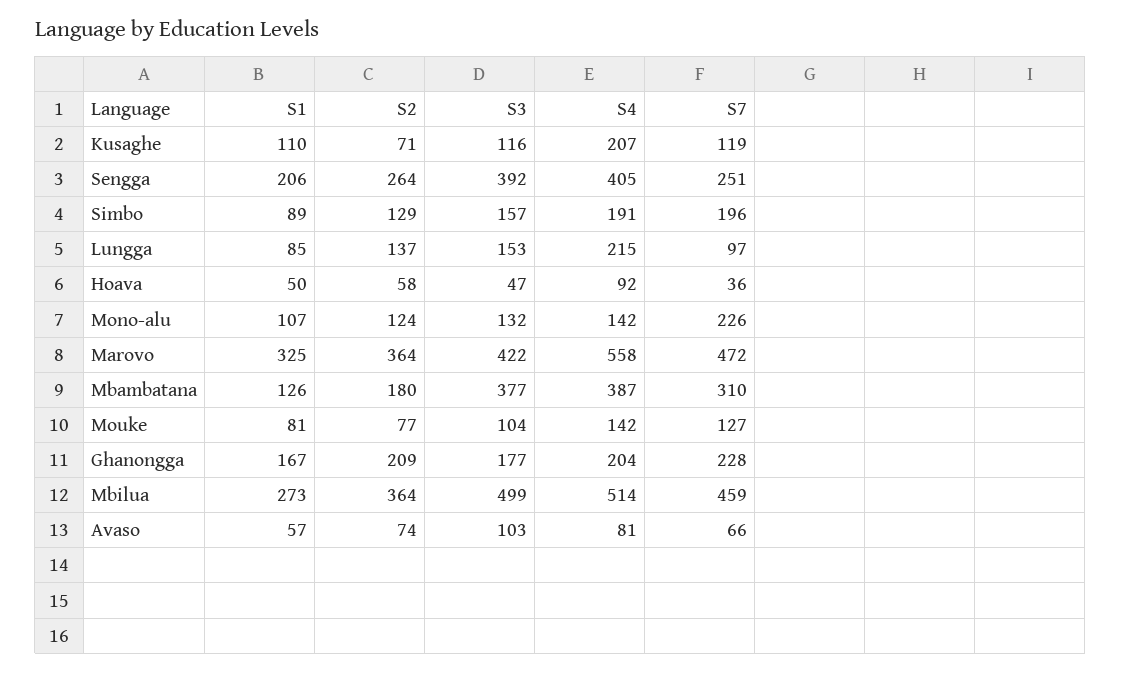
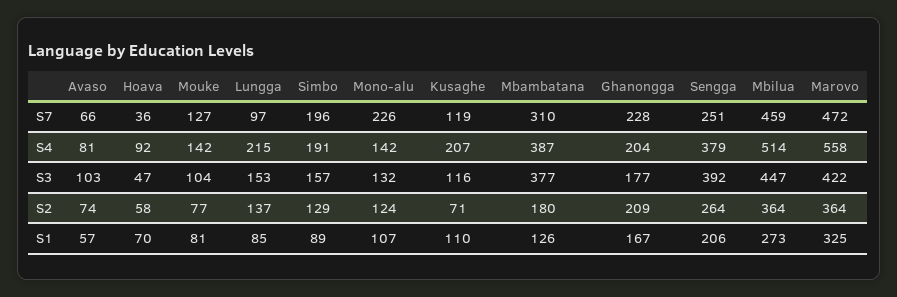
S4, Sengga: 405 -> 379
S1, Hoava: 50 -> 70
S3, Mbilua: 499 -> 447

